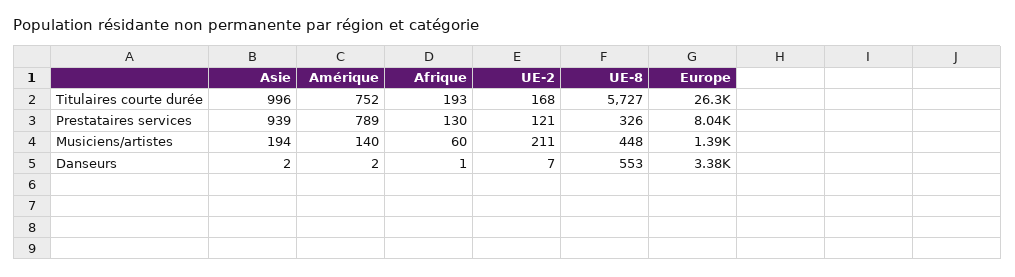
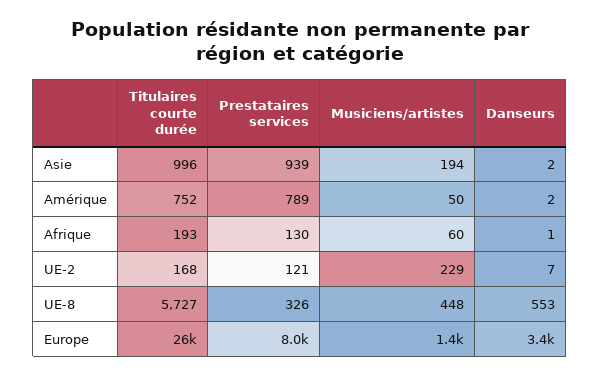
Amérique, Musiciens/artistes: 140 -> 50
UE-2, Musiciens/artistes: 211 -> 229

